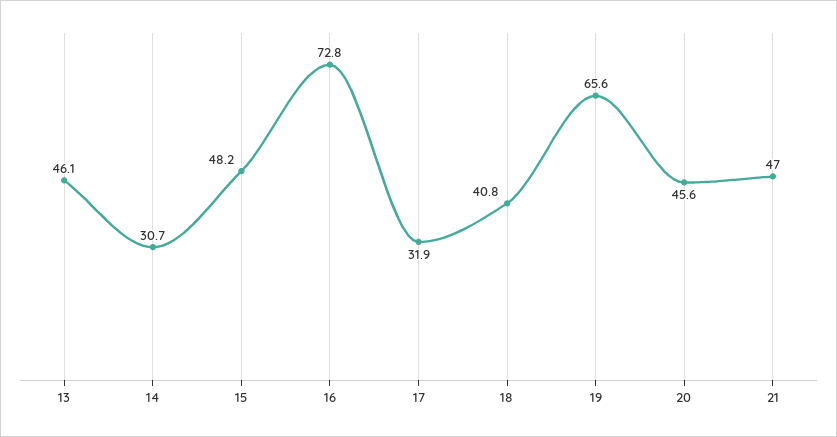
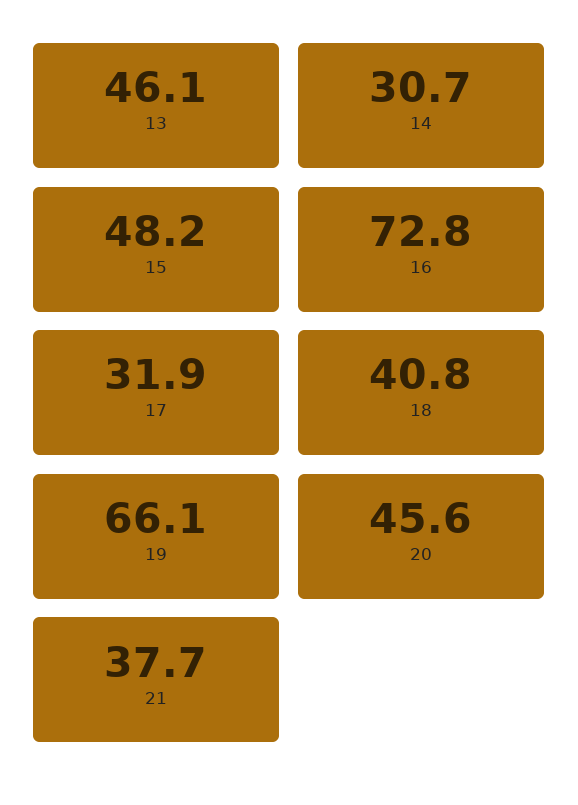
19: 65.6 -> 66.1
21: 47 -> 37.7

